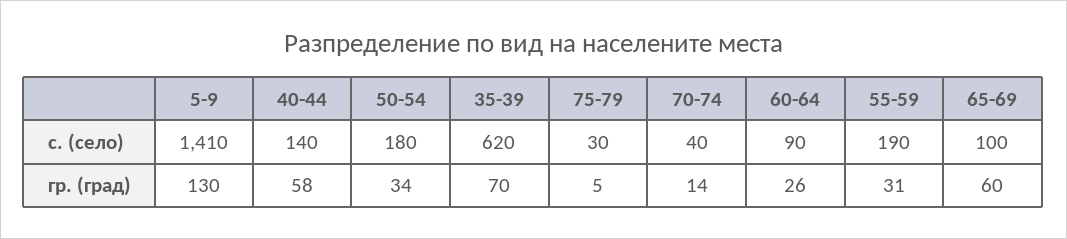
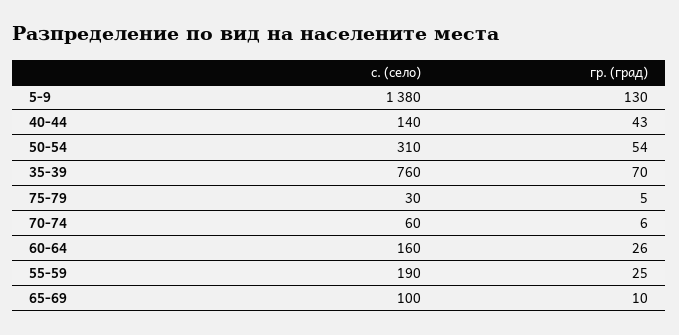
5-9, с. (село): 1410 -> 1380
50-54, с. (село): 180 -> 310
35-39, с. (село): 620 -> 760
70-74, с. (село): 40 -> 60
60-64, с. (село): 90 -> 160
40-44, гр. (град): 58 -> 43
50-54, гр. (град): 34 -> 54
70-74, гр. (град): 14 -> 6
55-59, гр. (град): 31 -> 25
65-69, гр. (град): 60 -> 10

